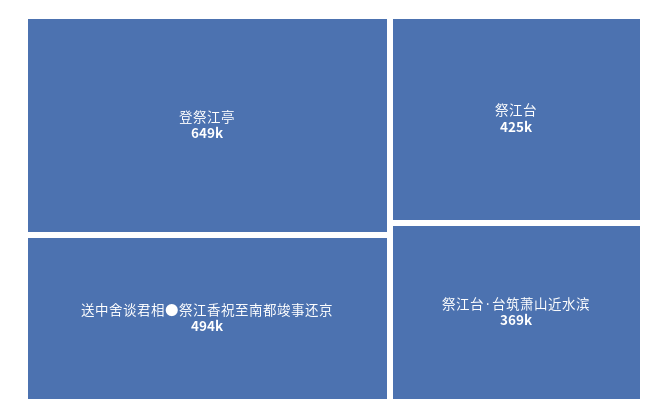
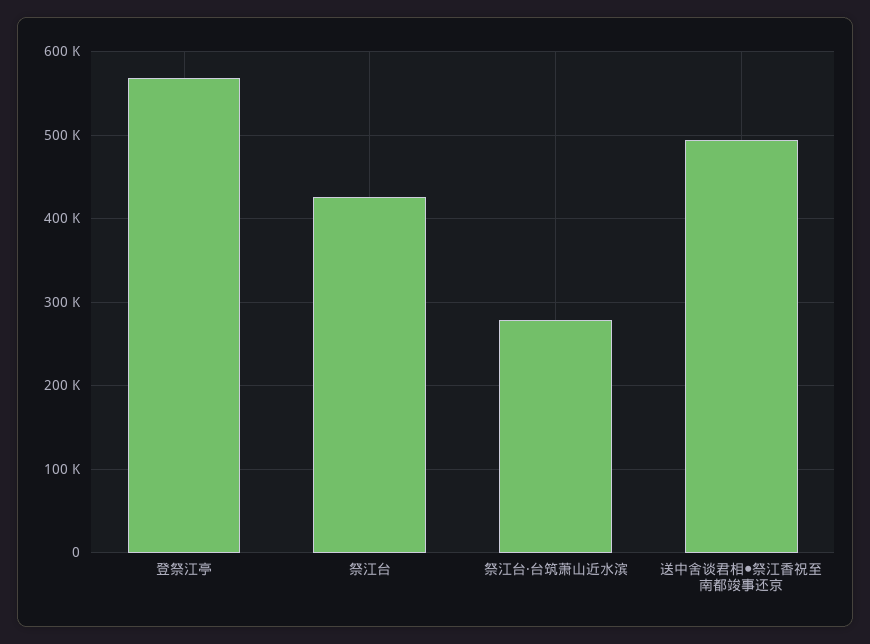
登祭江亭: 649000 -> 570000
祭江台·台筑萧山近水滨: 369000 -> 280000

